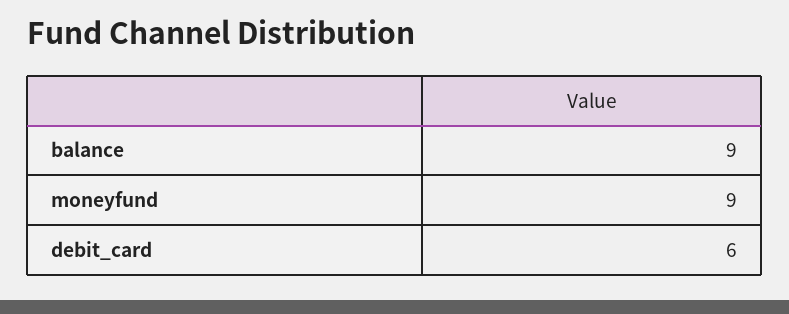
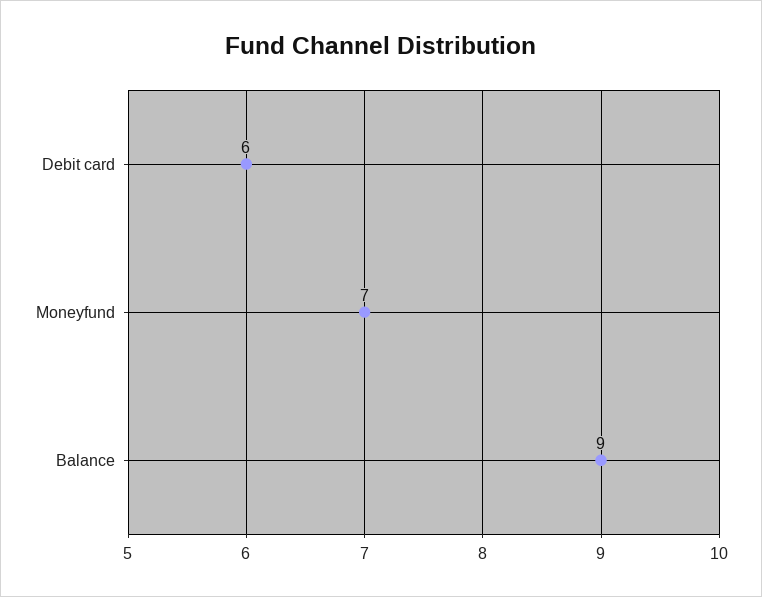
moneyfund: 9 -> 7

